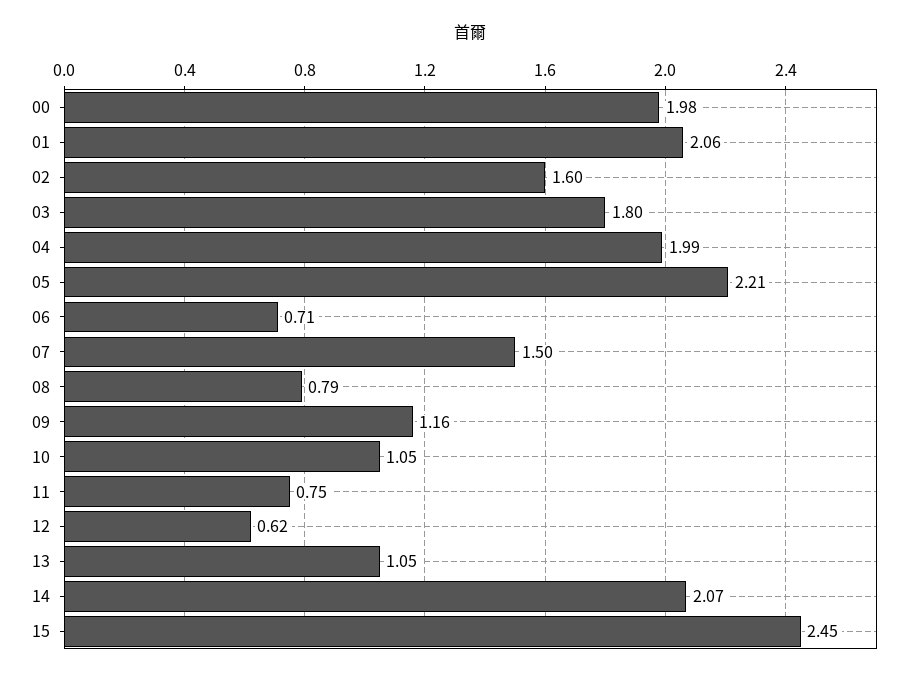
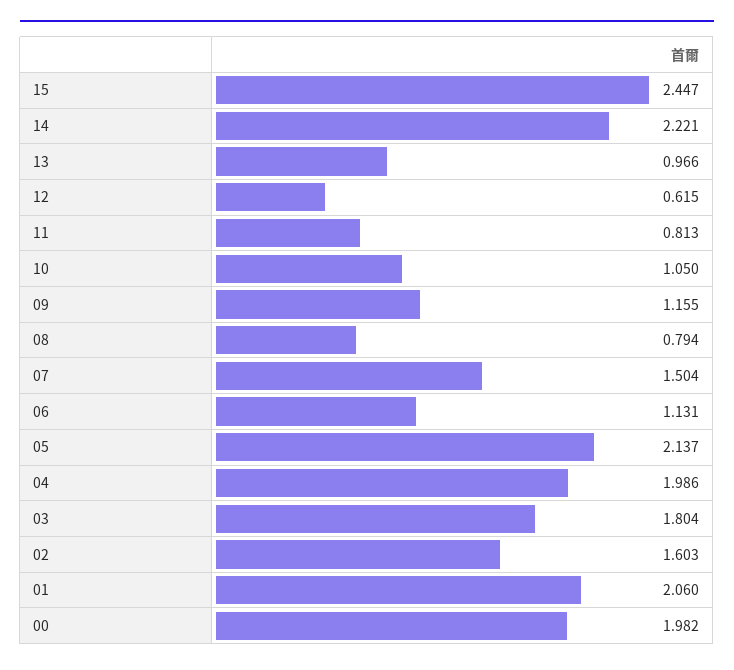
05: 2.21 -> 2.137
06: 0.71 -> 1.131
11: 0.75 -> 0.813
13: 1.05 -> 0.966
14: 2.07 -> 2.221

